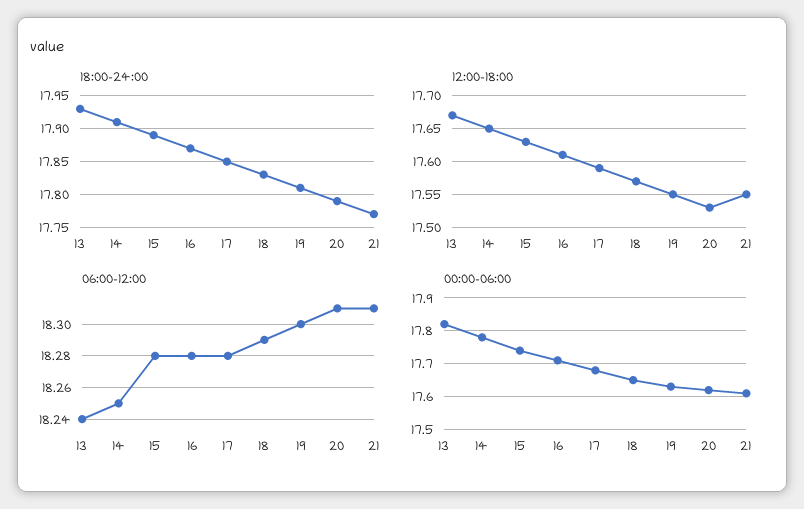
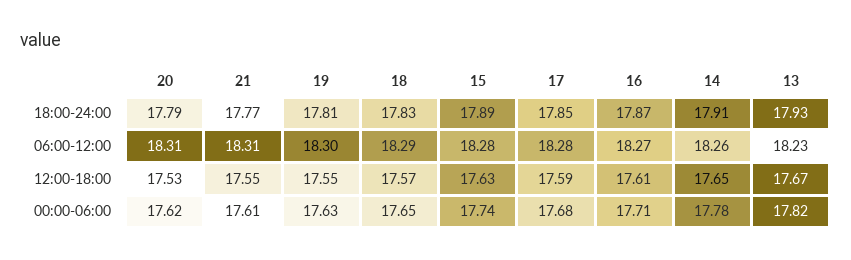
06:00-12:00, 13: 18.24 -> 18.23
06:00-12:00, 14: 18.25 -> 18.26
06:00-12:00, 16: 18.28 -> 18.27

